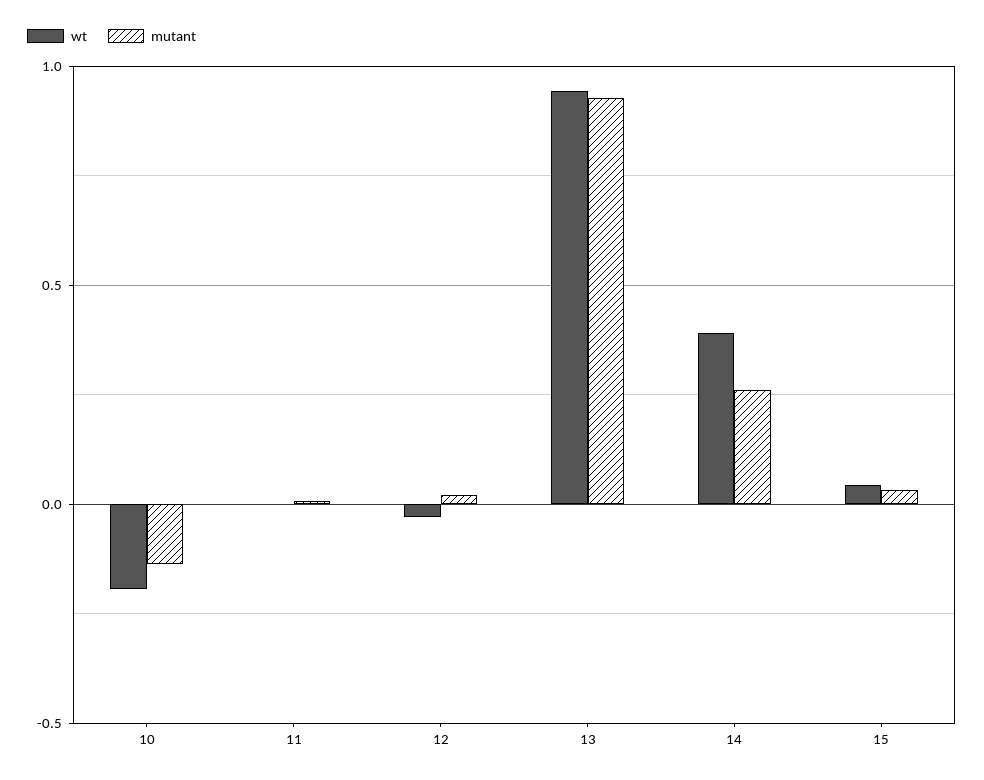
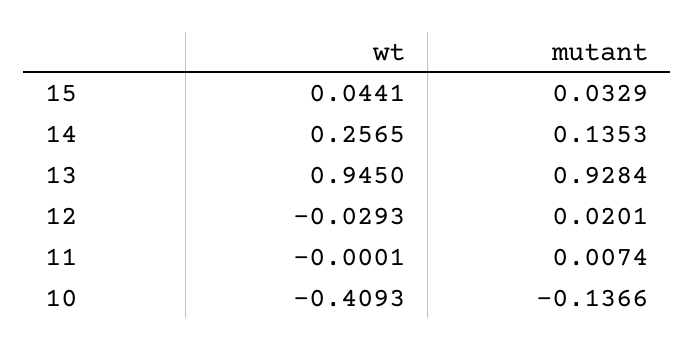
wt, 10: -0.2 -> -0.4093
wt, 14: 0.4 -> 0.2565
mutant, 14: 0.25 -> 0.1353

